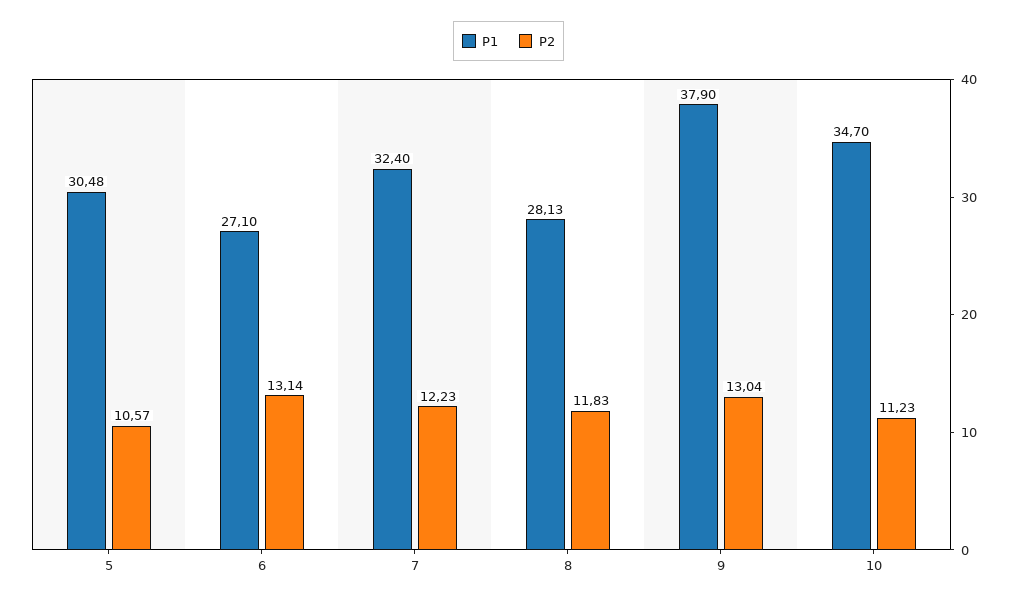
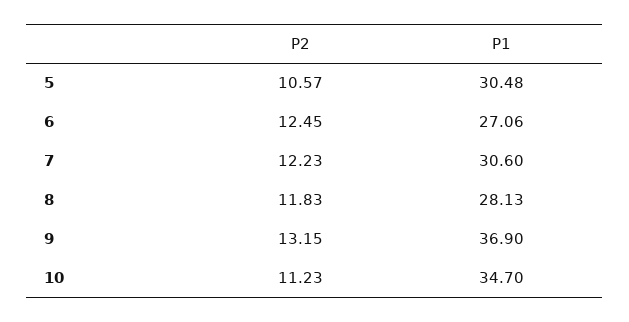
P1, 6: 27.1 -> 27.06
P2, 6: 13.14 -> 12.45
P1, 7: 32.4 -> 30.6
P1, 9: 37.9 -> 36.9
P2, 9: 13.04 -> 13.15

